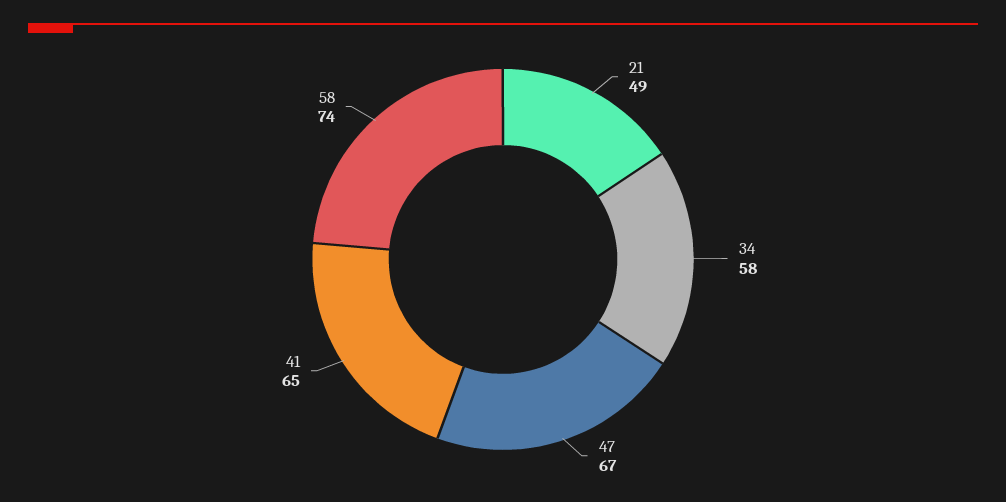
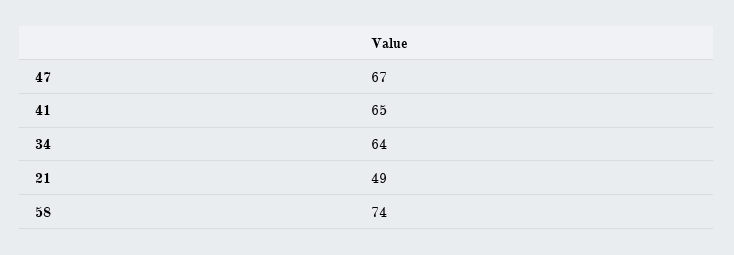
34: 58 -> 64

